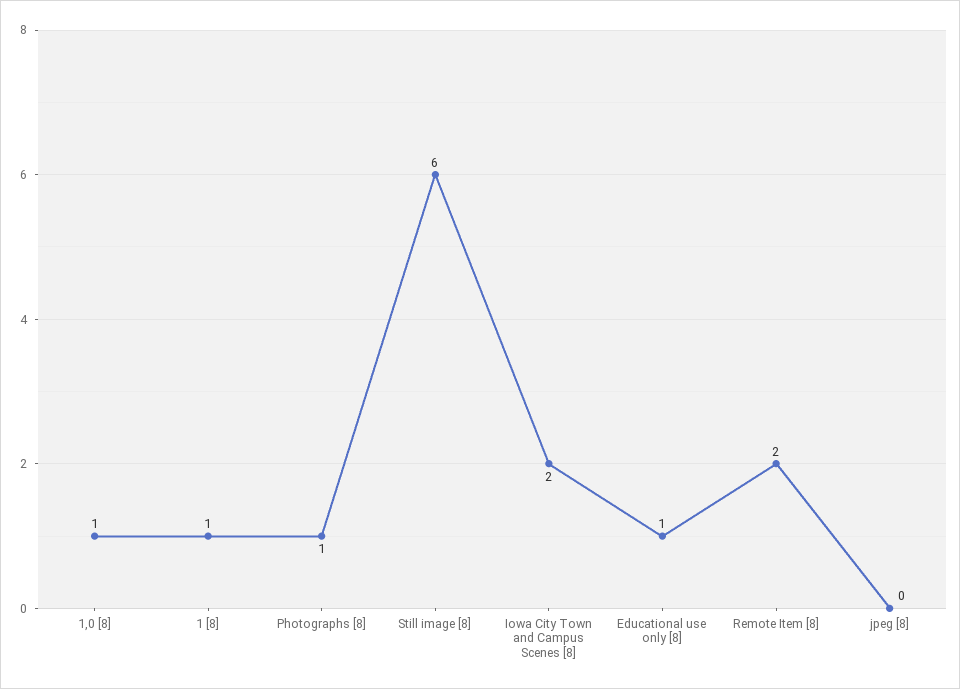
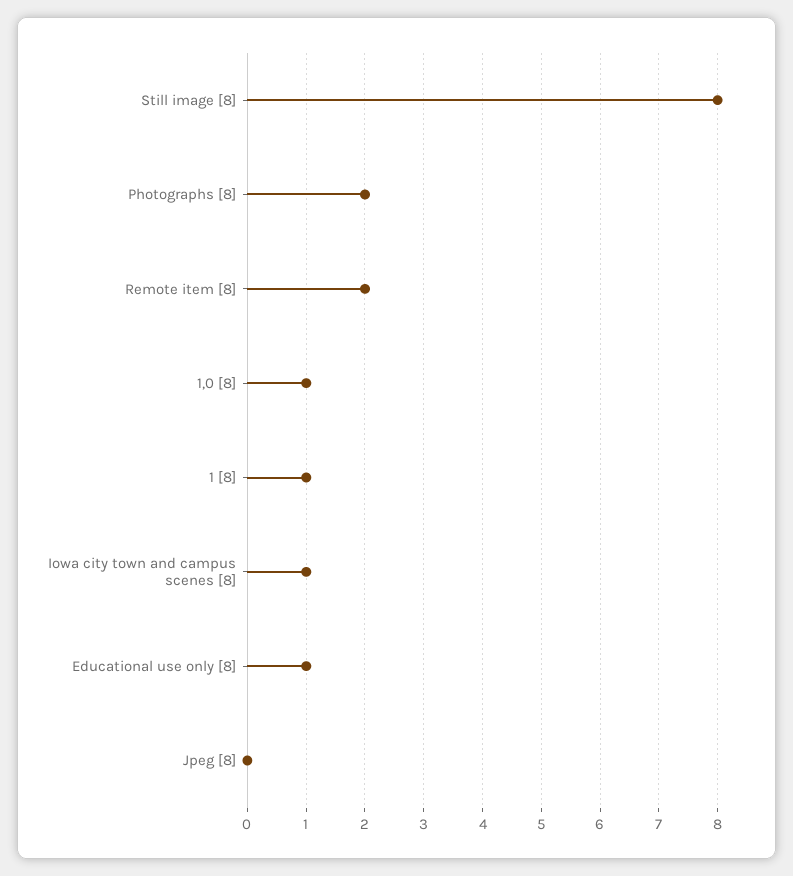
Photographs [8]: 1 -> 2
Still image [8]: 6 -> 8
Iowa City Town and Campus Scenes [8]: 2 -> 1

